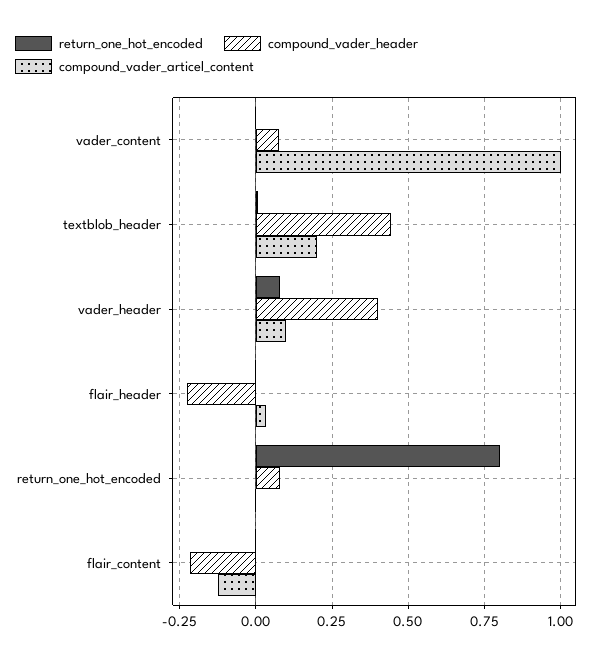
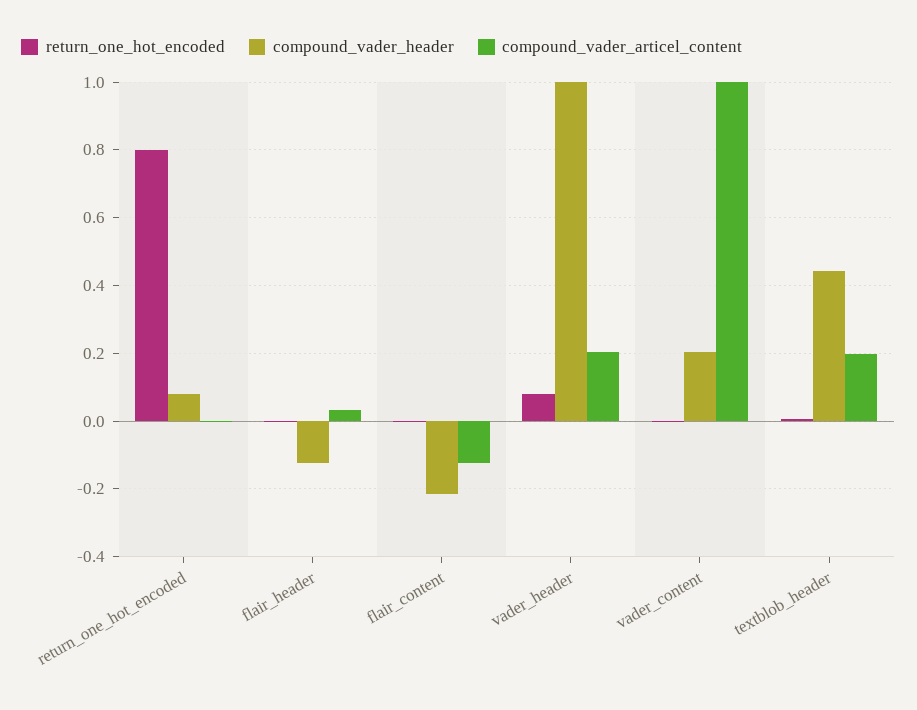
compound_vader_header, vader_content: 0.075 -> 0.2
compound_vader_header, vader_header: 0.4 -> 1
compound_vader_articel_content, vader_header: 0.1 -> 0.2
compound_vader_header, flair_header: -0.225 -> -0.12

